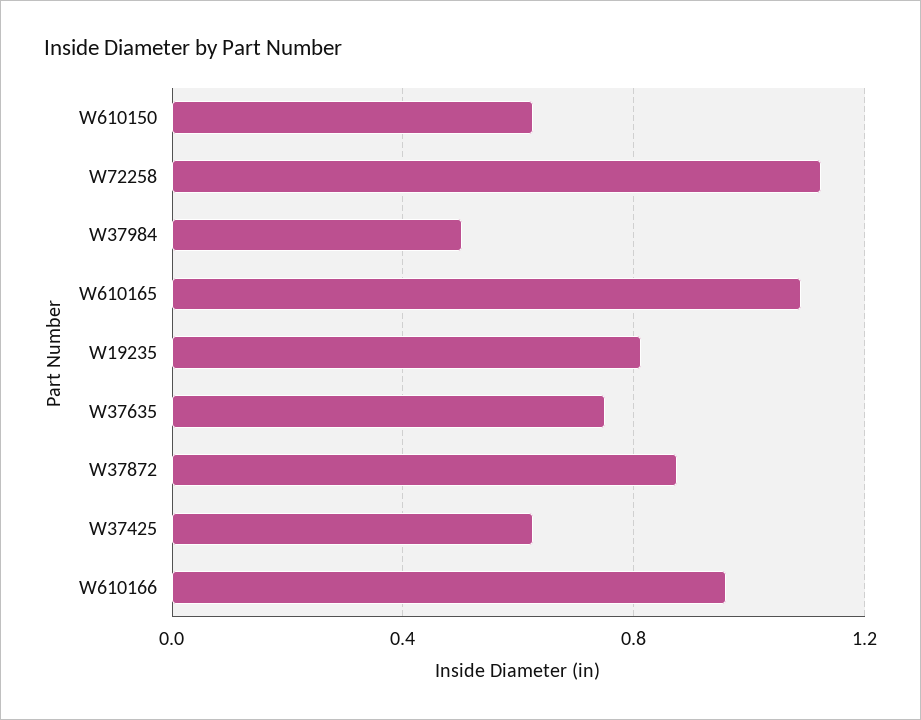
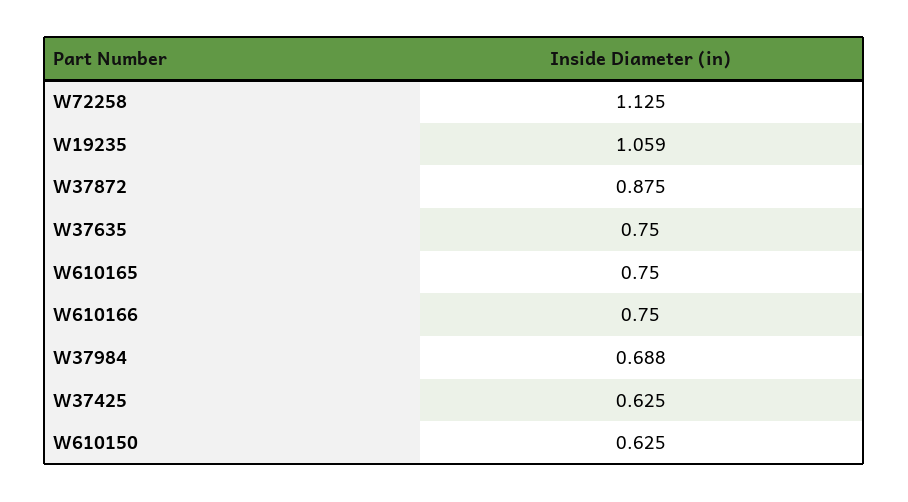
W37984: 0.5 -> 0.688
W610165: 1.1 -> 0.75
W19235: 0.8 -> 1.059
W610166: 0.95 -> 0.75

